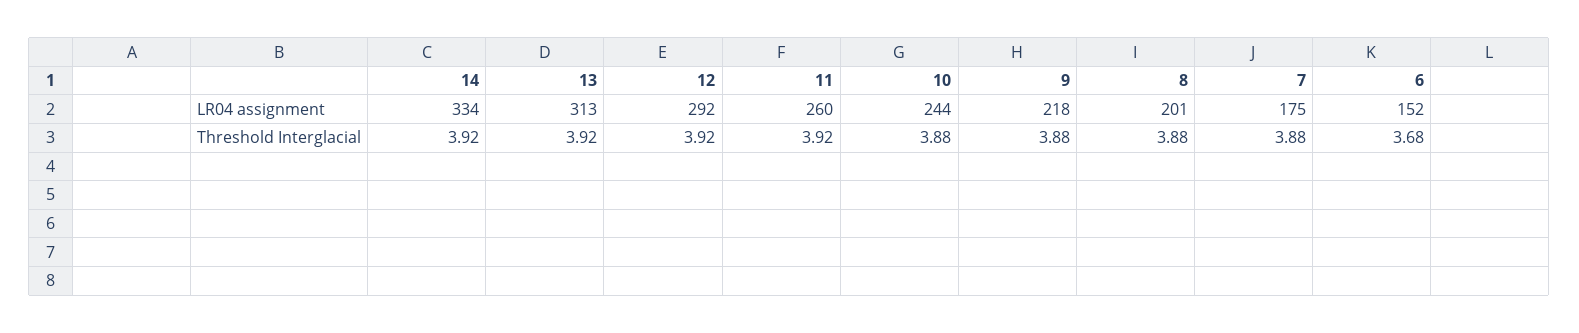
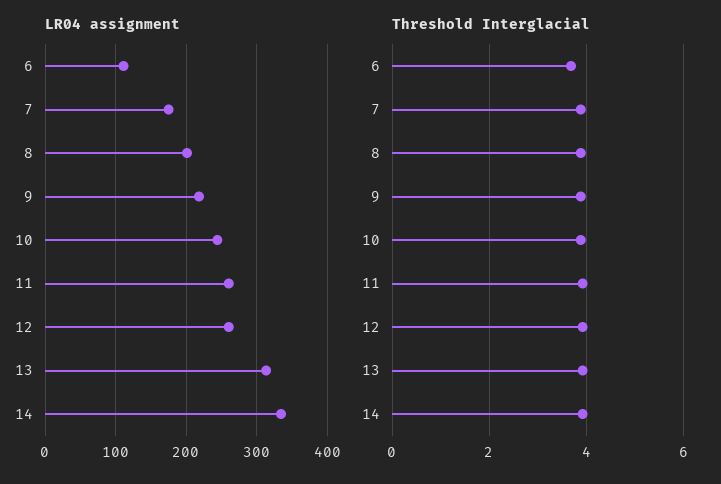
LR04 assignment, 12: 292 -> 260
LR04 assignment, 6: 152 -> 110

